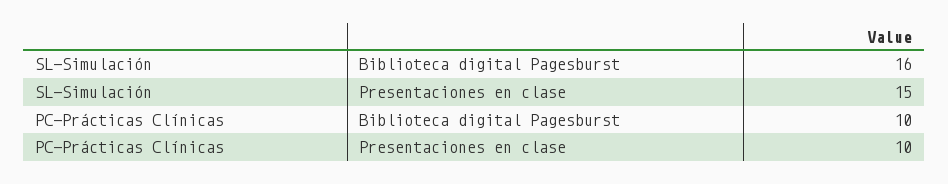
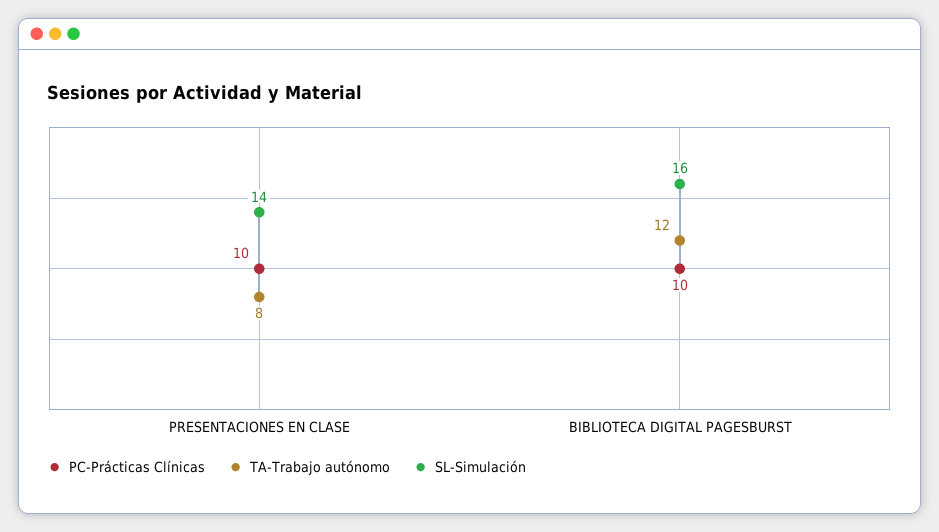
SL-Simulación, Presentaciones en clase: 15 -> 14
TA-Trabajo autónomo, Presentaciones en clase: none -> 8
TA-Trabajo autónomo, Biblioteca digital Pagesburst: none -> 12

